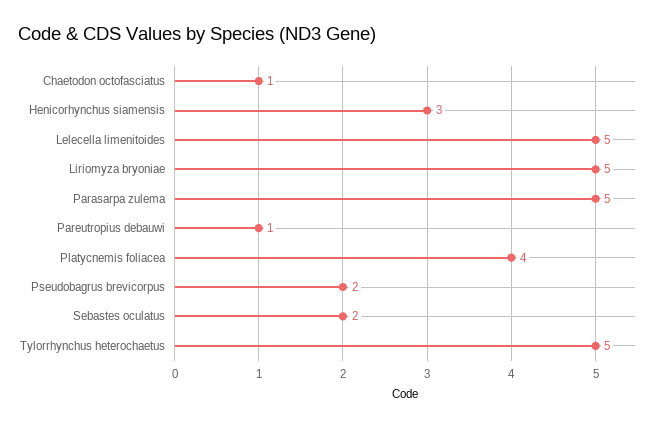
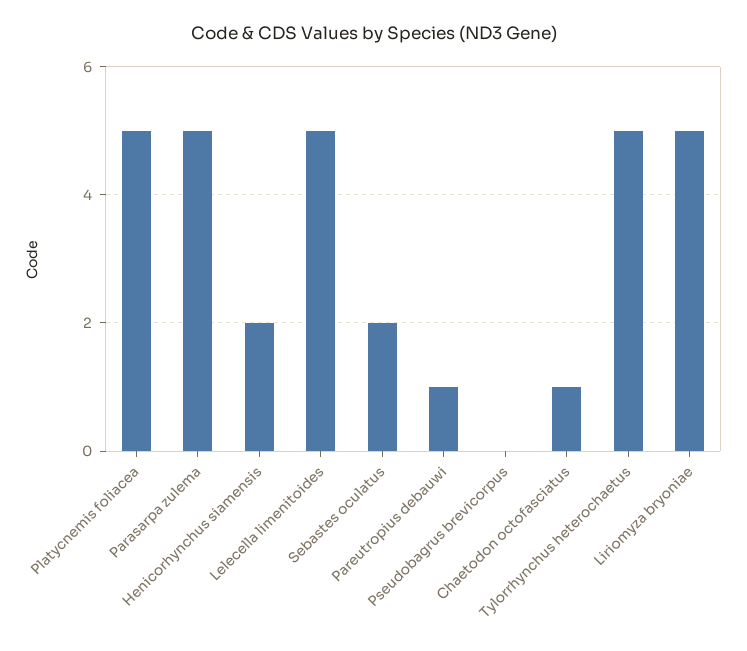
Henicorhynchus siamensis: 3 -> 2
Platycnemis foliacea: 4 -> 5
Pseudobagrus brevicorpus: 2 -> 0

